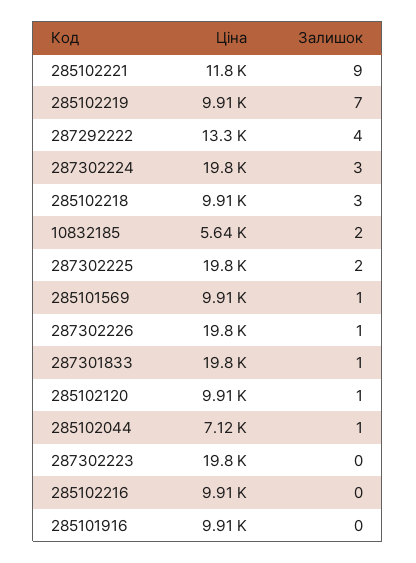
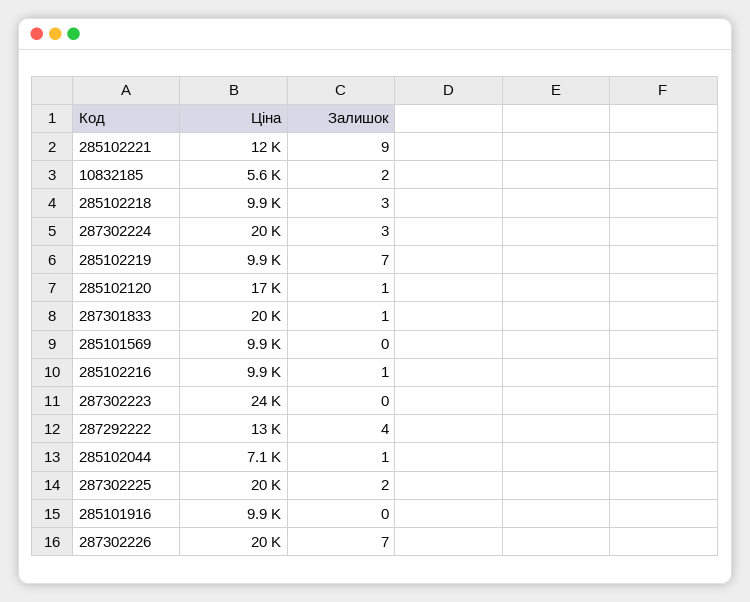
Залишок, 285101569: 1 -> 0
Залишок, 287302226: 1 -> 7
Ціна, 285102120: 9910 -> 17000
Ціна, 287302223: 19800 -> 24000
Залишок, 285102216: 0 -> 1

